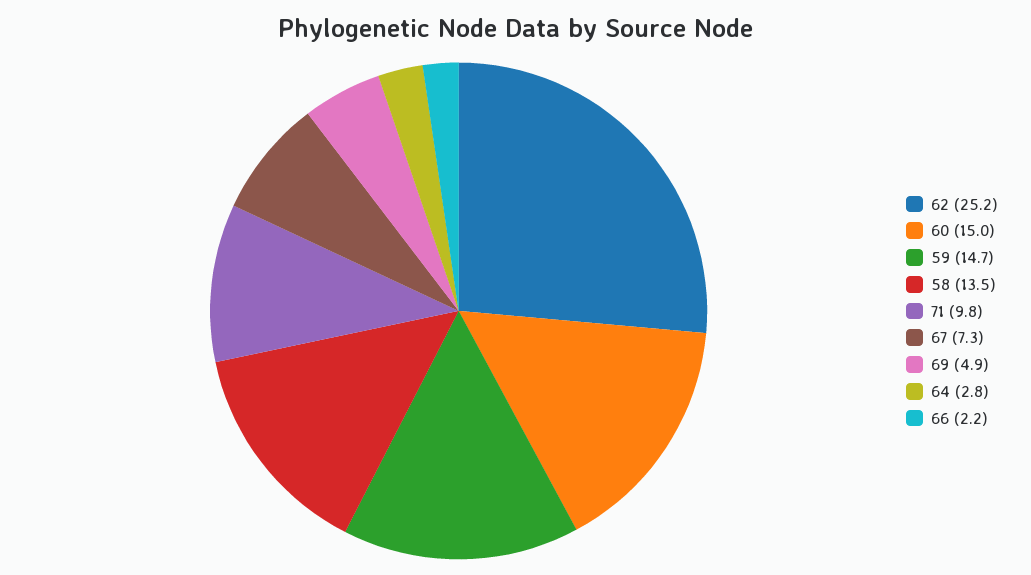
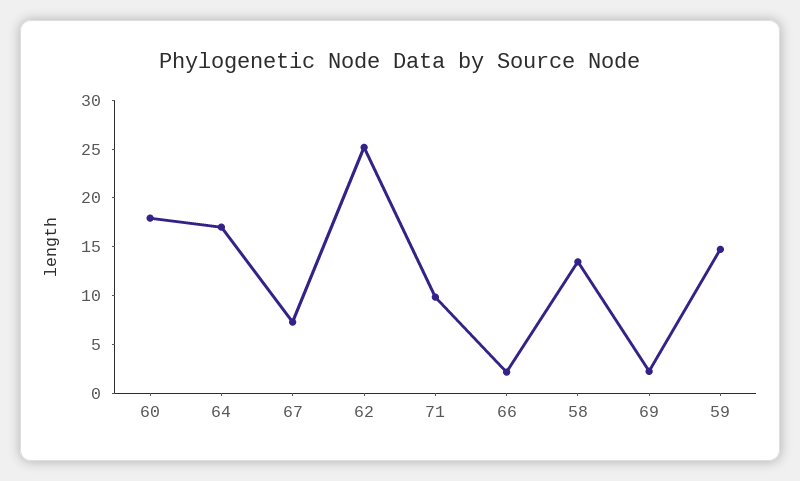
60: 15 -> 18
69: 4.9 -> 2
64: 2.8 -> 17

